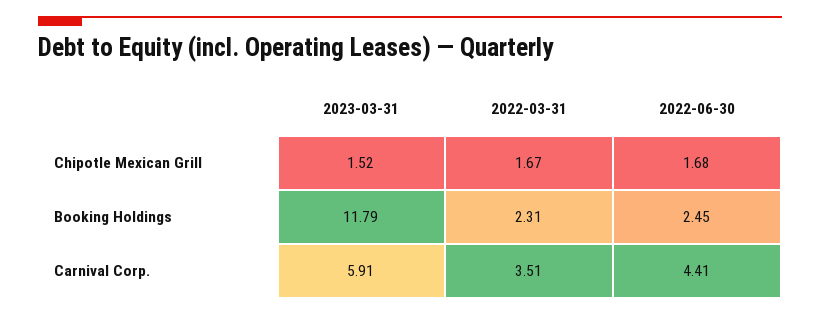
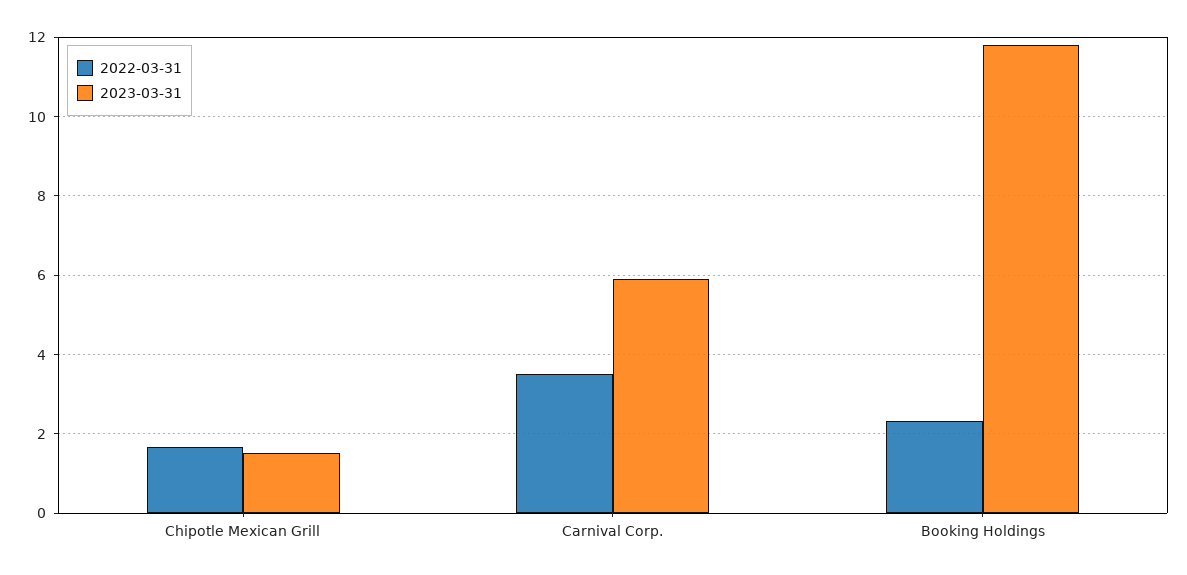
2022-06-30, Chipotle Mexican Grill: 1.68 -> none
2022-06-30, Booking Holdings: 2.45 -> none
2022-06-30, Carnival Corp.: 4.41 -> none

